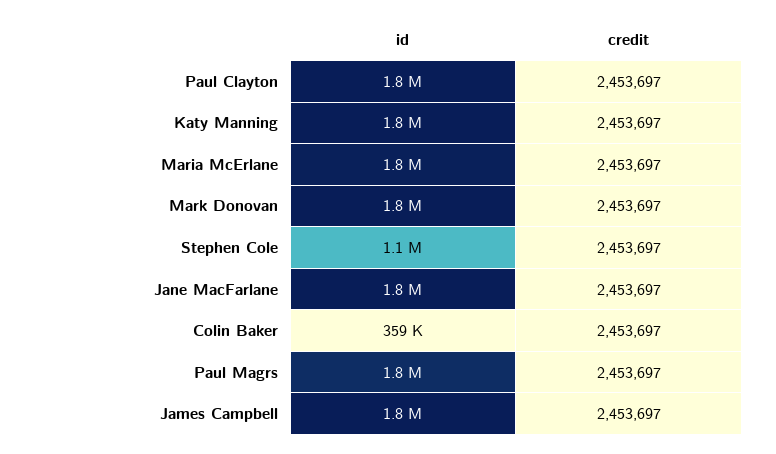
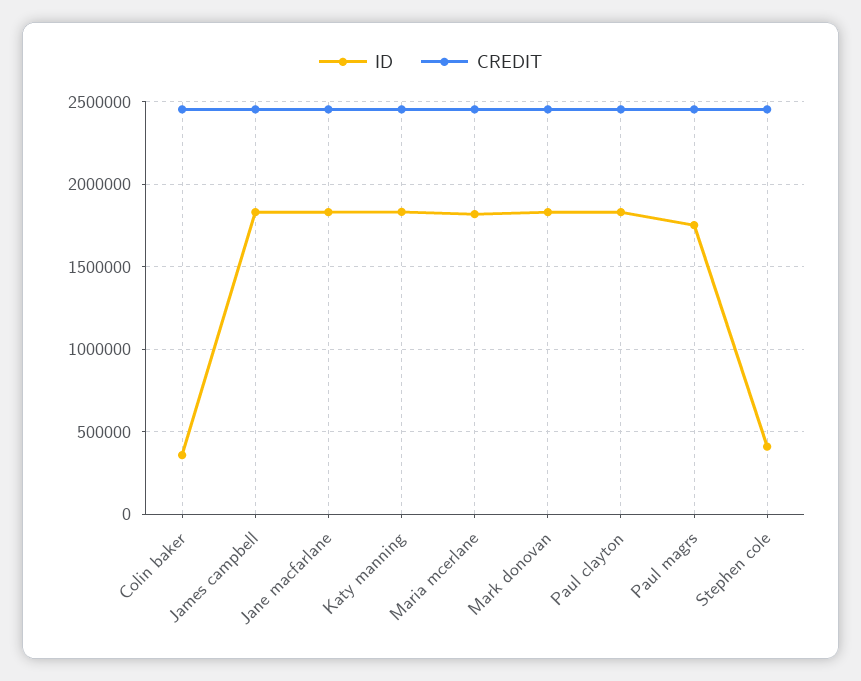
id, Stephen Cole: 1100000 -> 400000

